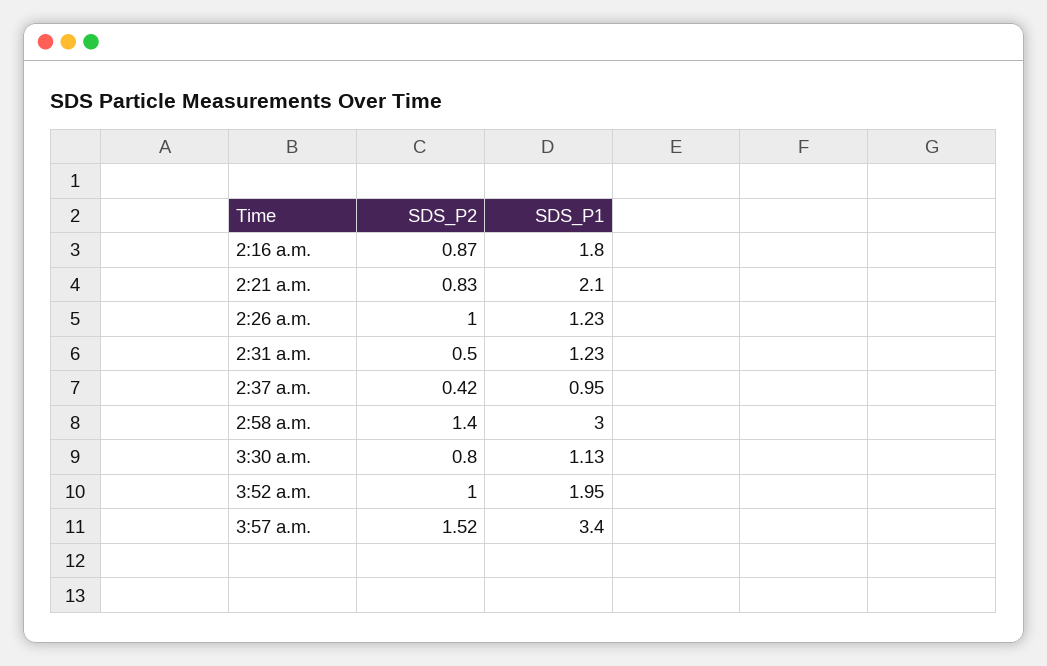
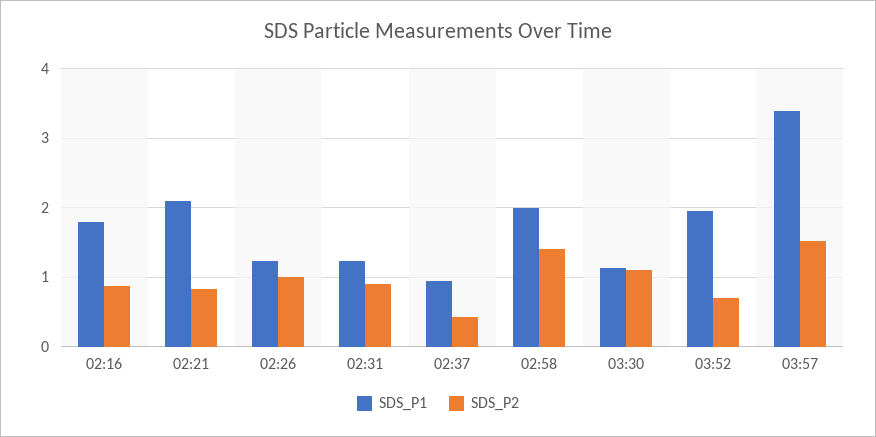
SDS_P2, 2:31 a.m.: 0.5 -> 0.9
SDS_P1, 2:58 a.m.: 3 -> 2
SDS_P2, 3:30 a.m.: 0.8 -> 1.1
SDS_P2, 3:52 a.m.: 1 -> 0.7

